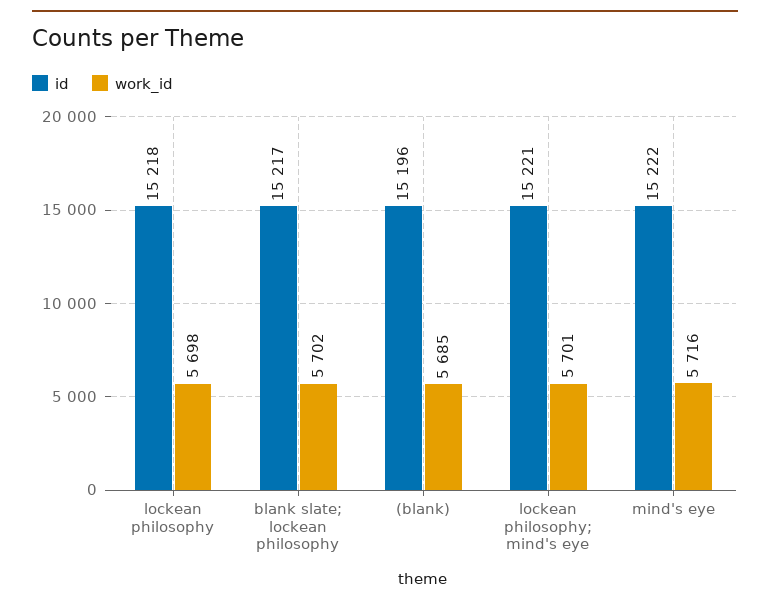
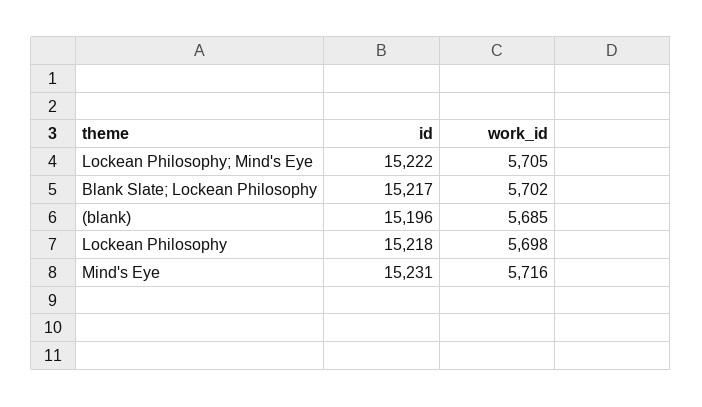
id, lockean philosophy; mind's eye: 15221 -> 15222
work_id, lockean philosophy; mind's eye: 5701 -> 5705
id, mind's eye: 15222 -> 15231

